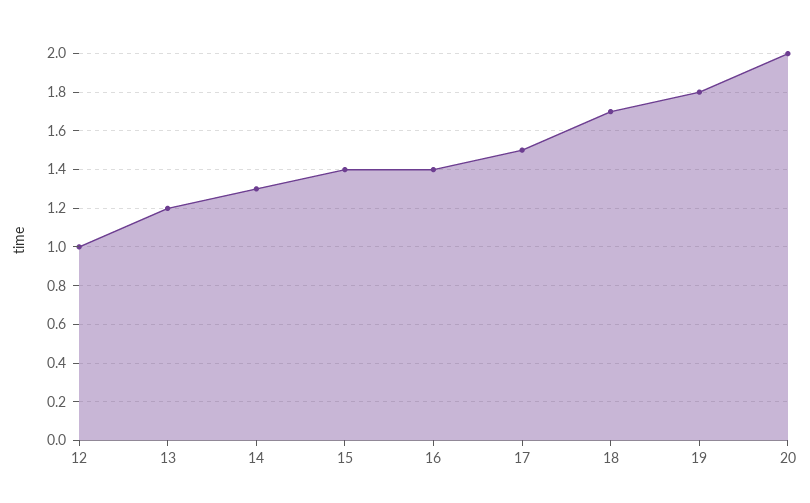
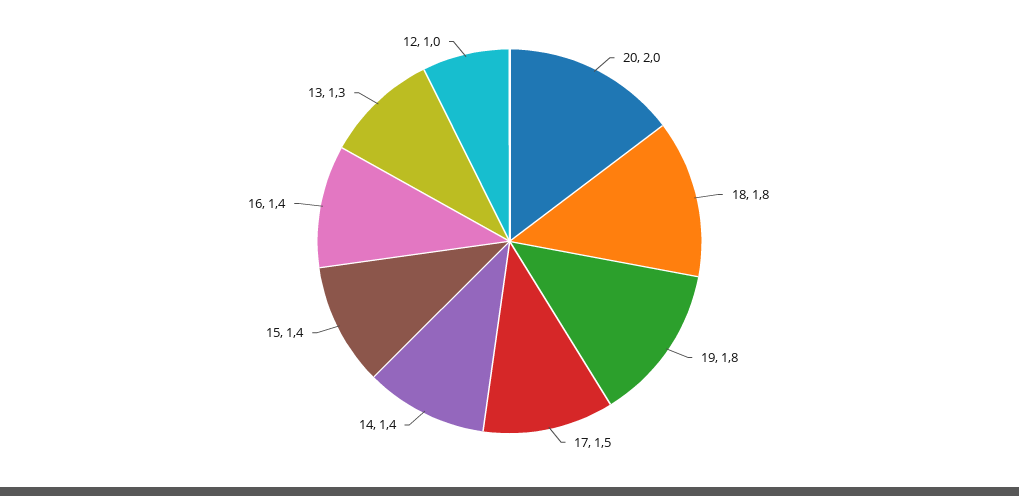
13: 1.2 -> 1.3
14: 1.3 -> 1.4
18: 1.7 -> 1.8

